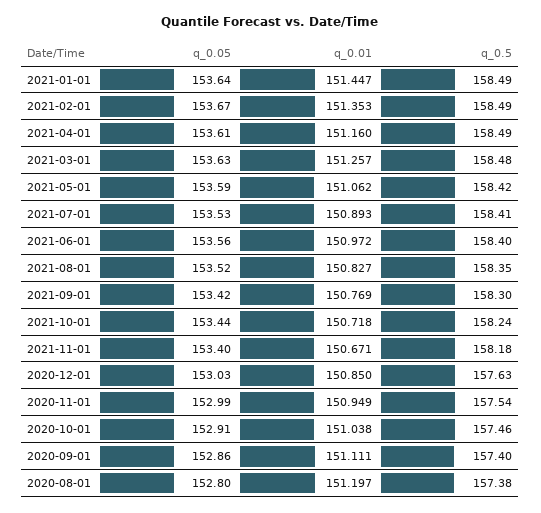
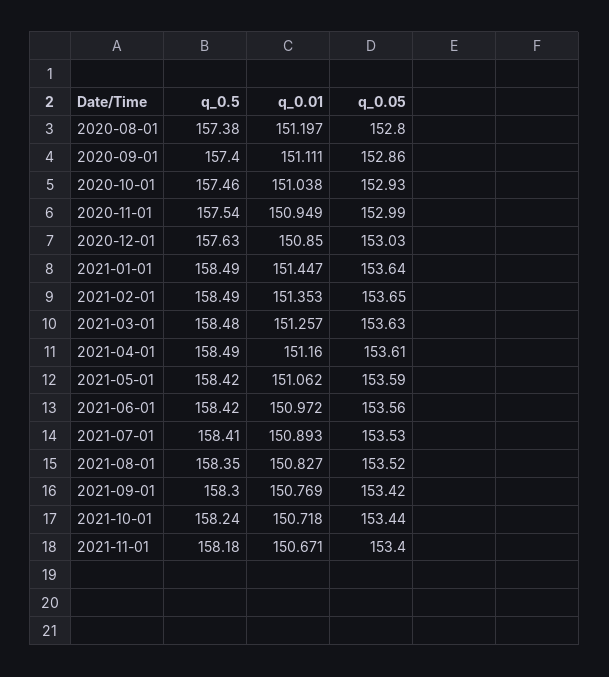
q_0.05, 2021-02-01: 153.67 -> 153.65
q_0.5, 2021-06-01: 158.4 -> 158.42
q_0.05, 2020-10-01: 152.91 -> 152.93

